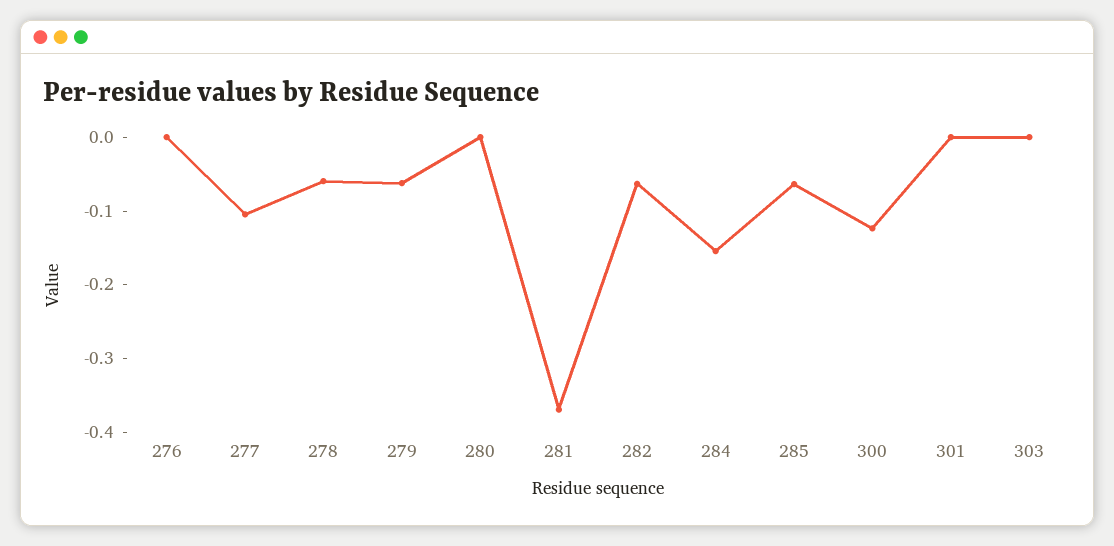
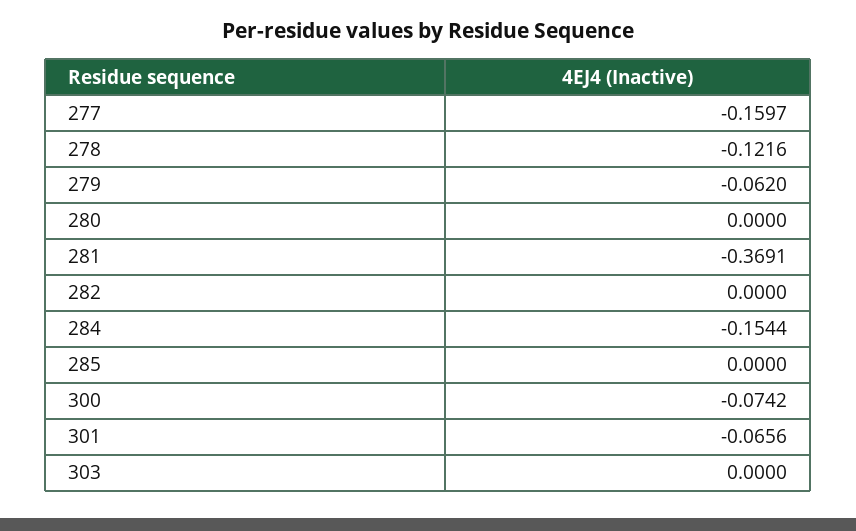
276: 0 -> none
277: -0.1 -> -0.1597
278: -0.06 -> -0.1216
282: -0.06 -> 0
285: -0.06 -> 0
300: -0.12 -> -0.0742
301: 0 -> -0.0656

